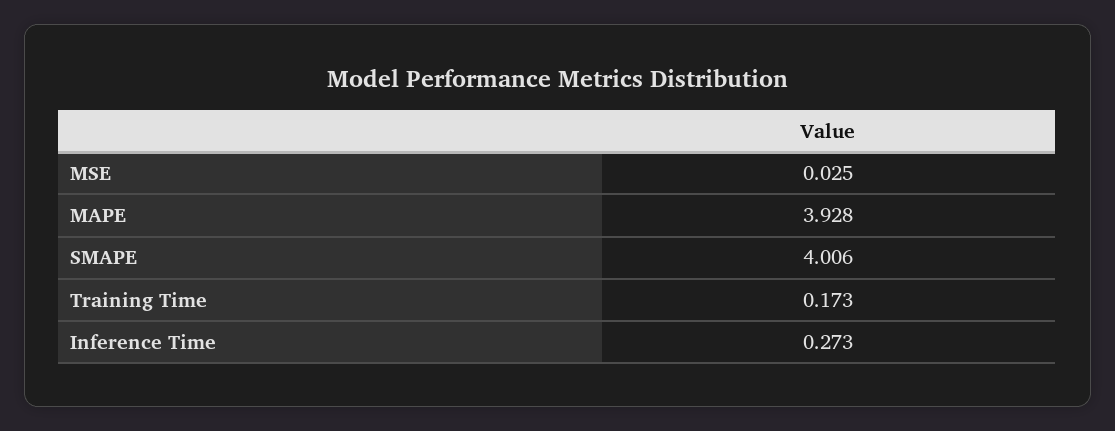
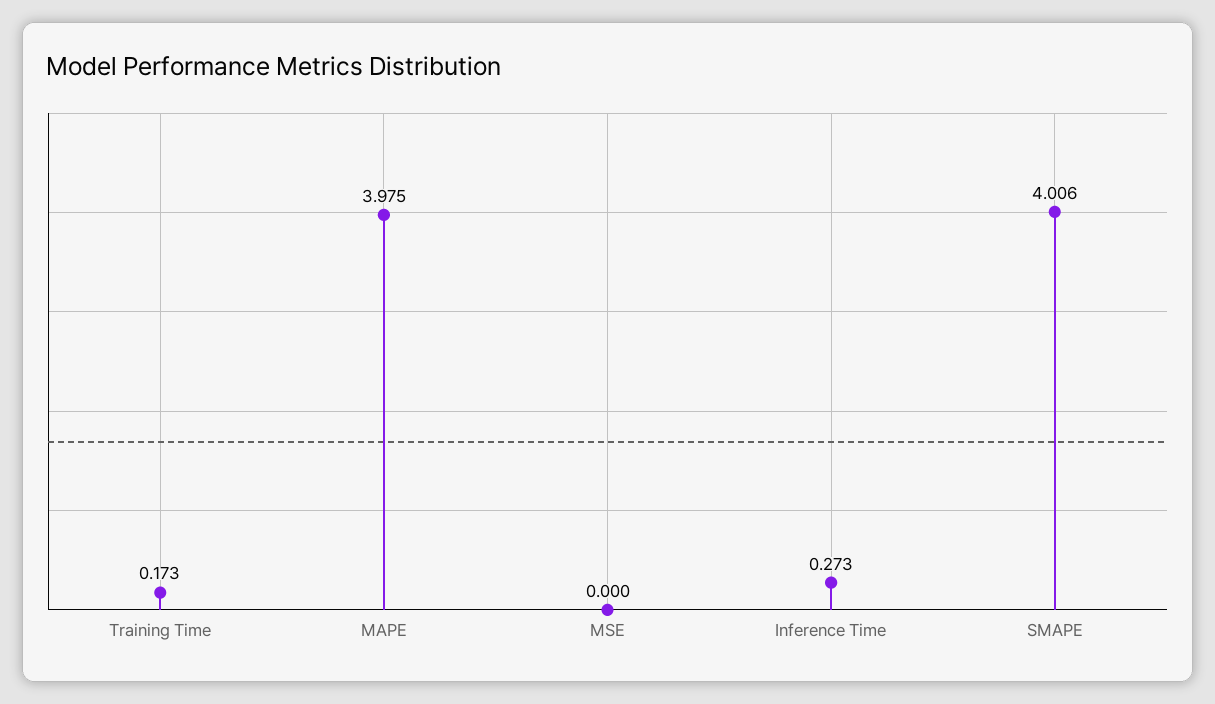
MSE: 0.025 -> 0
MAPE: 3.928 -> 3.975

